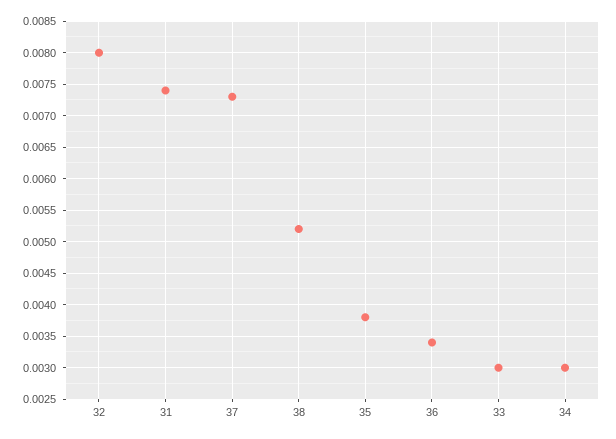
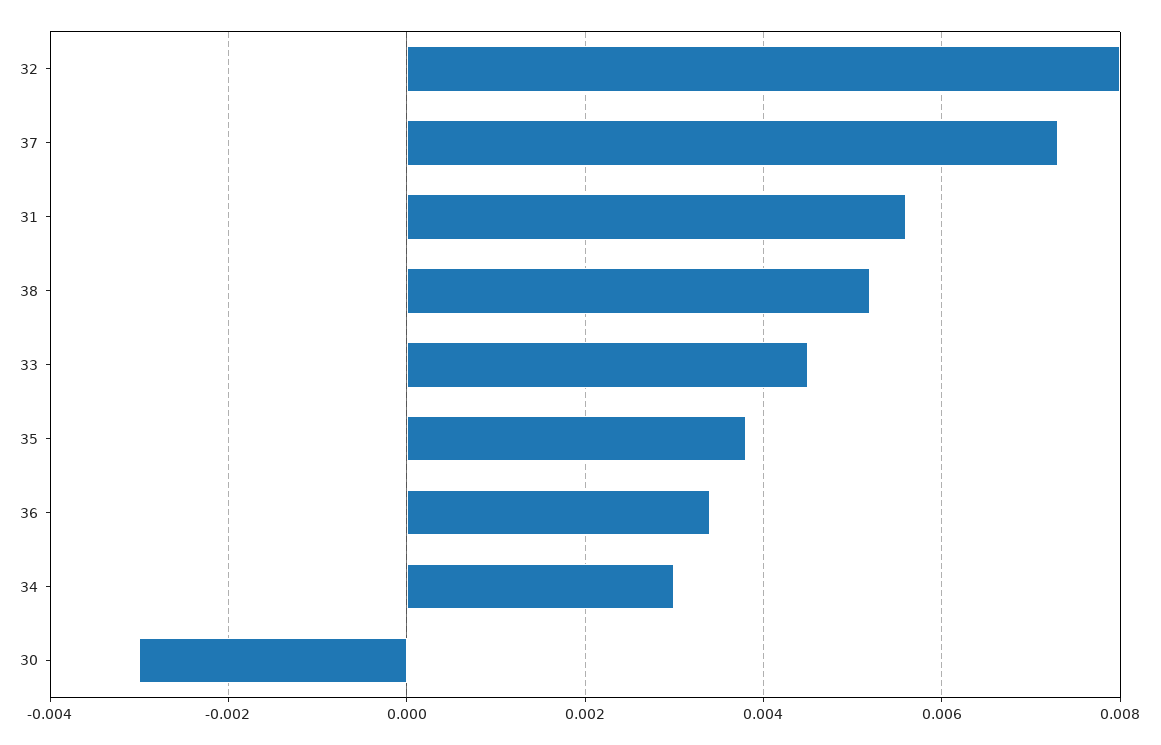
31: 0.0074 -> 0.0055
33: 0.003 -> 0.0045
30: none -> -0.003

